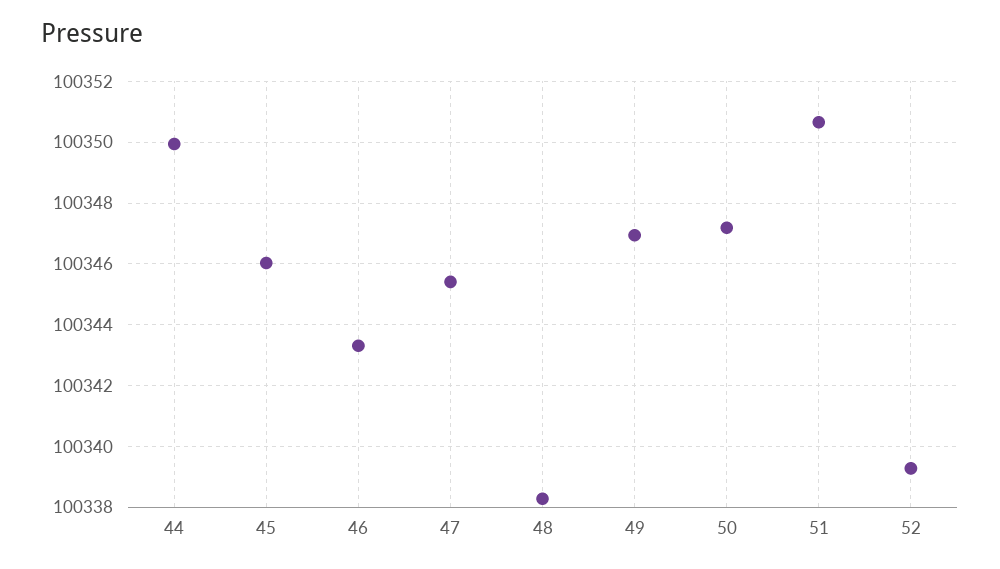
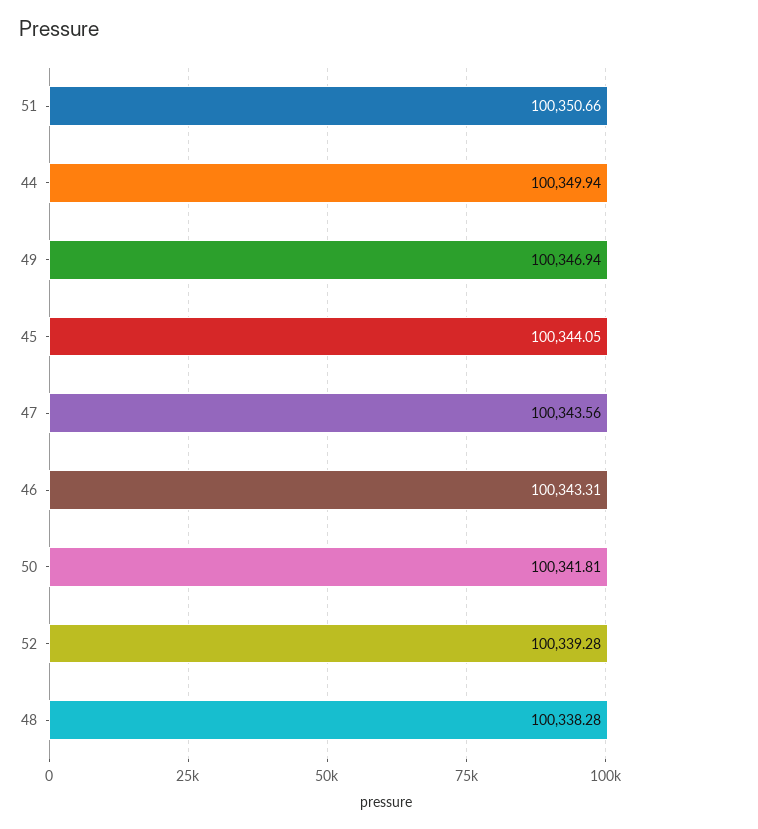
45: 100346 -> 100344.05
47: 100345.4 -> 100343.56
50: 100347.2 -> 100341.81

